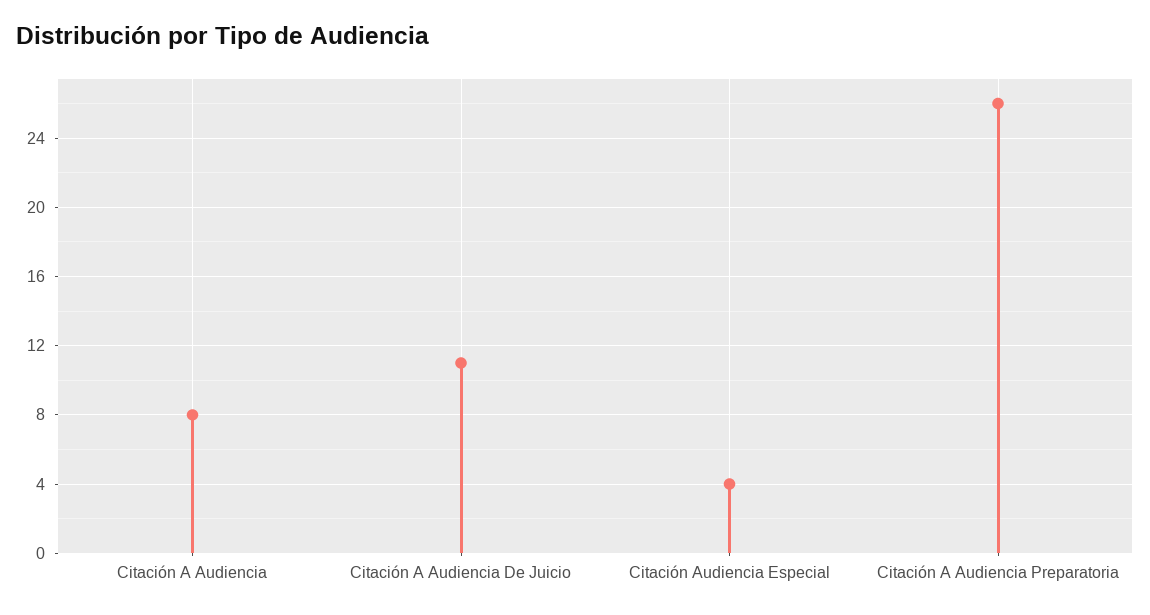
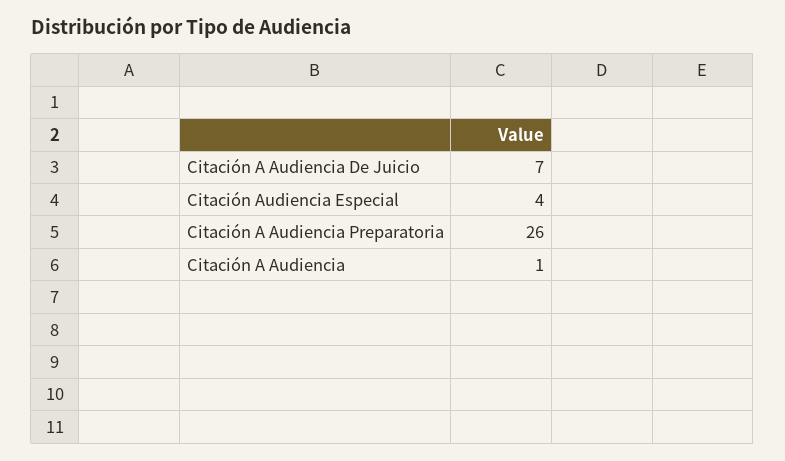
Citación A Audiencia: 8 -> 1
Citación A Audiencia De Juicio: 11 -> 7

